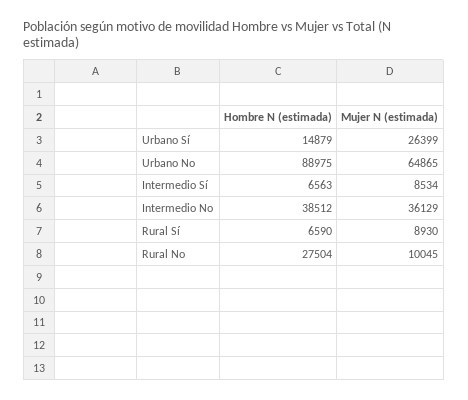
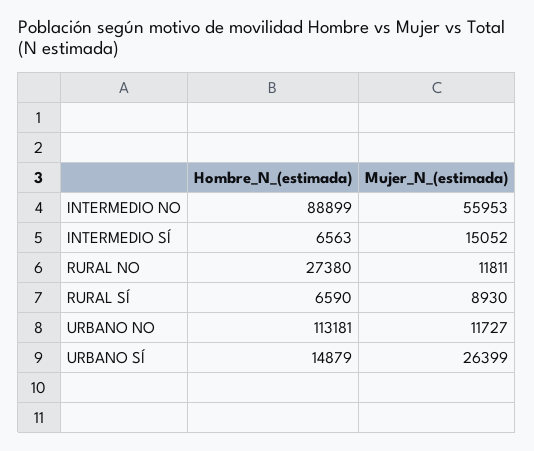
Hombre N (estimada), Urbano No: 88975 -> 113181
Mujer N (estimada), Urbano No: 64865 -> 11727
Mujer N (estimada), Intermedio Sí: 8534 -> 15052
Hombre N (estimada), Intermedio No: 38512 -> 88899
Mujer N (estimada), Intermedio No: 36129 -> 55953
Hombre N (estimada), Rural No: 27504 -> 27380
Mujer N (estimada), Rural No: 10045 -> 11811

